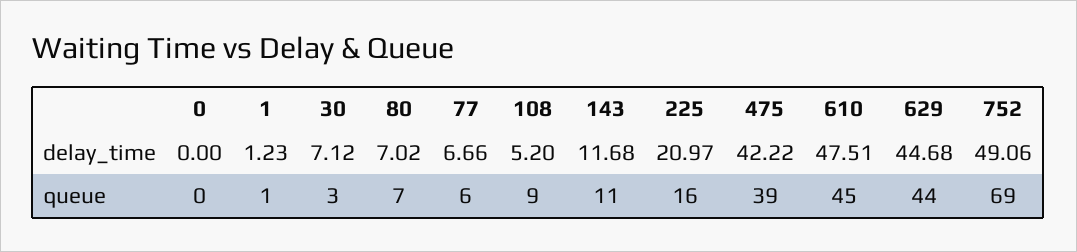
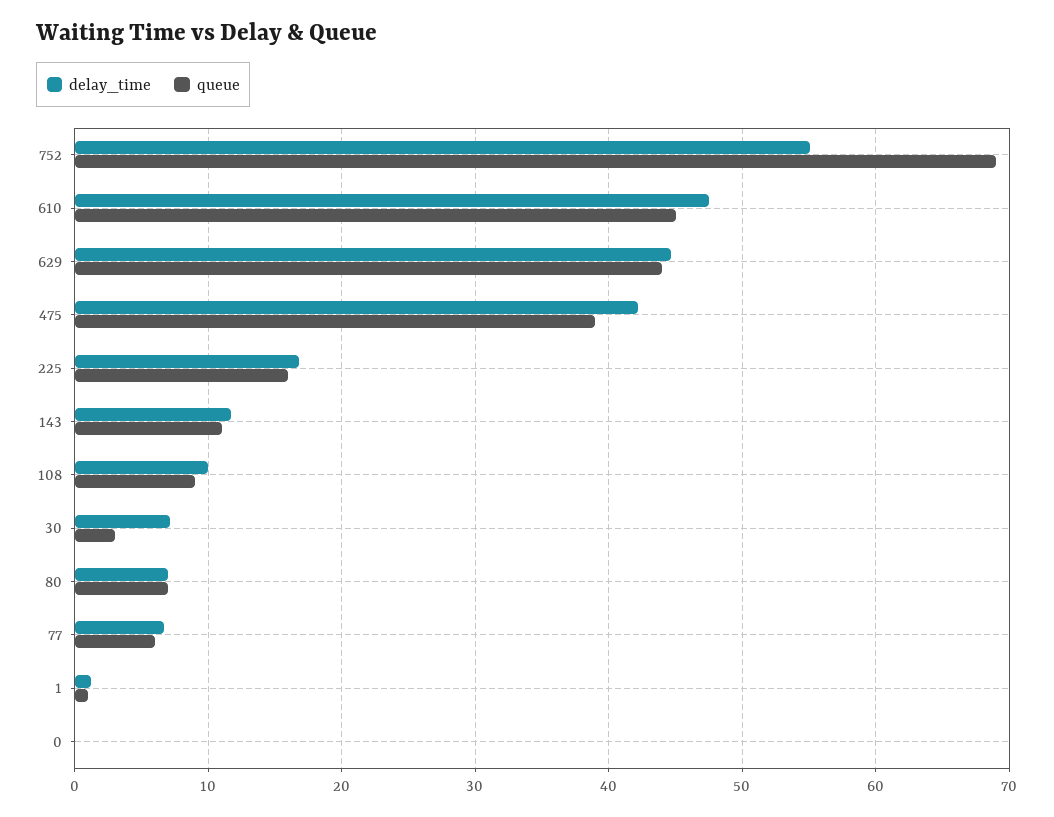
delay_time, 108: 5.2 -> 10
delay_time, 225: 20.97 -> 17
delay_time, 752: 49.06 -> 55

